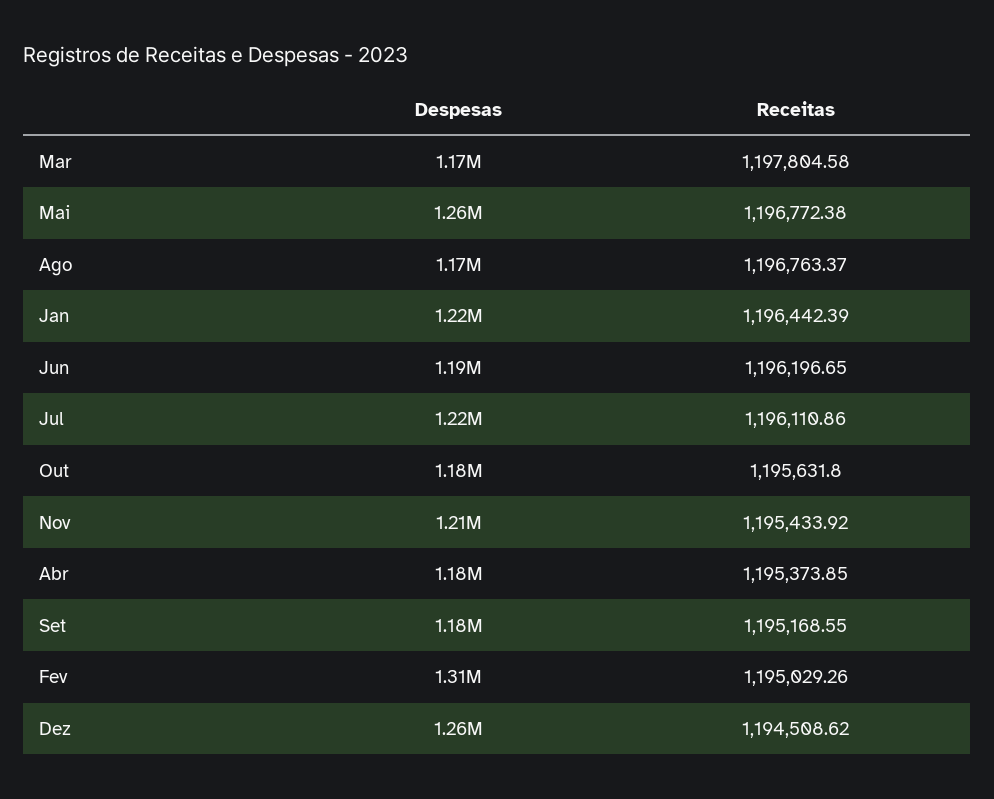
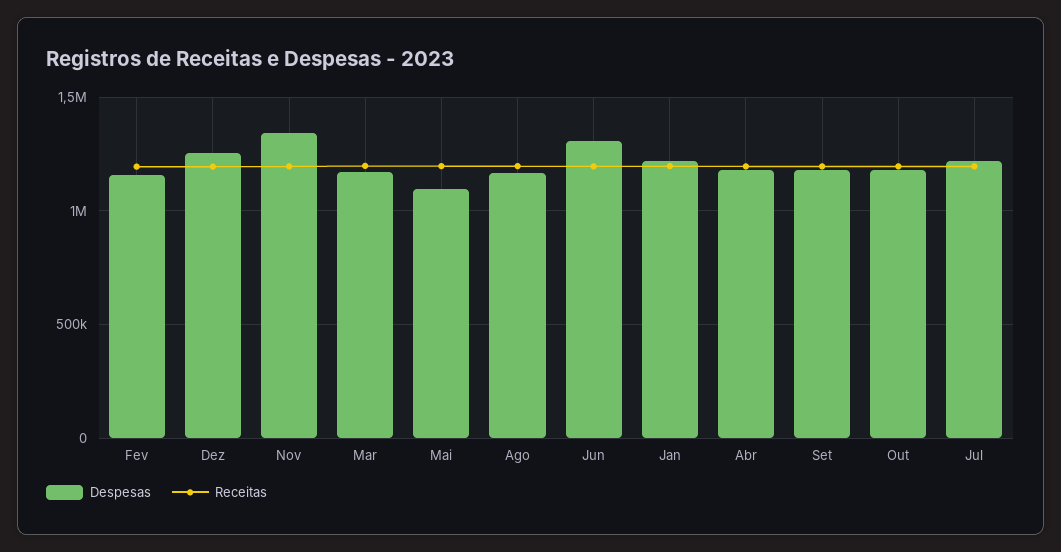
Despesas, Mai: 1260000 -> 1100000
Despesas, Jun: 1190000 -> 1300000
Despesas, Nov: 1210000 -> 1350000
Despesas, Fev: 1310000 -> 1150000

